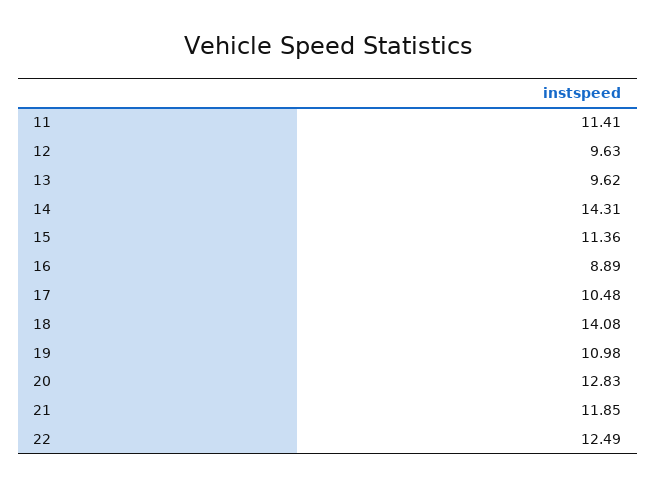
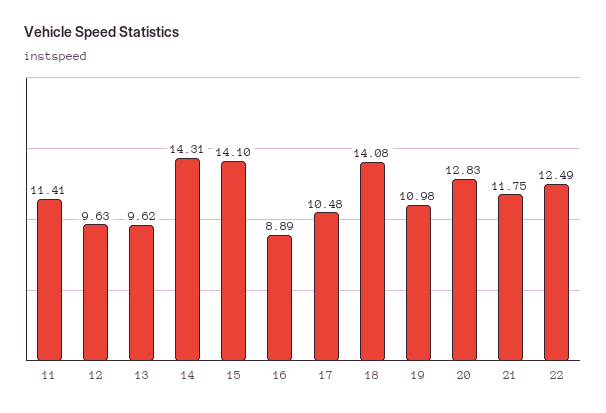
15: 11.36 -> 14.1
21: 11.85 -> 11.75

